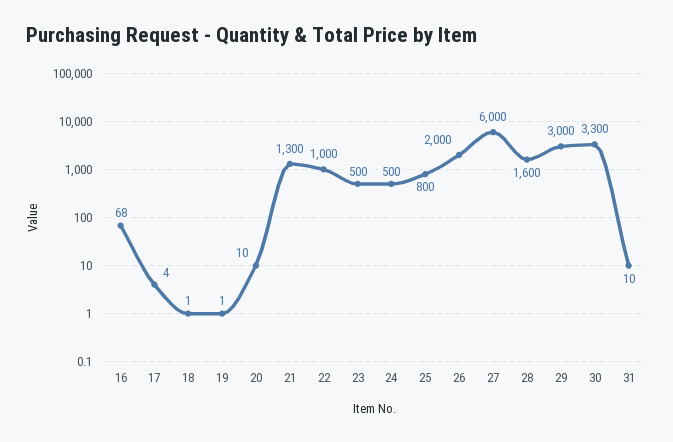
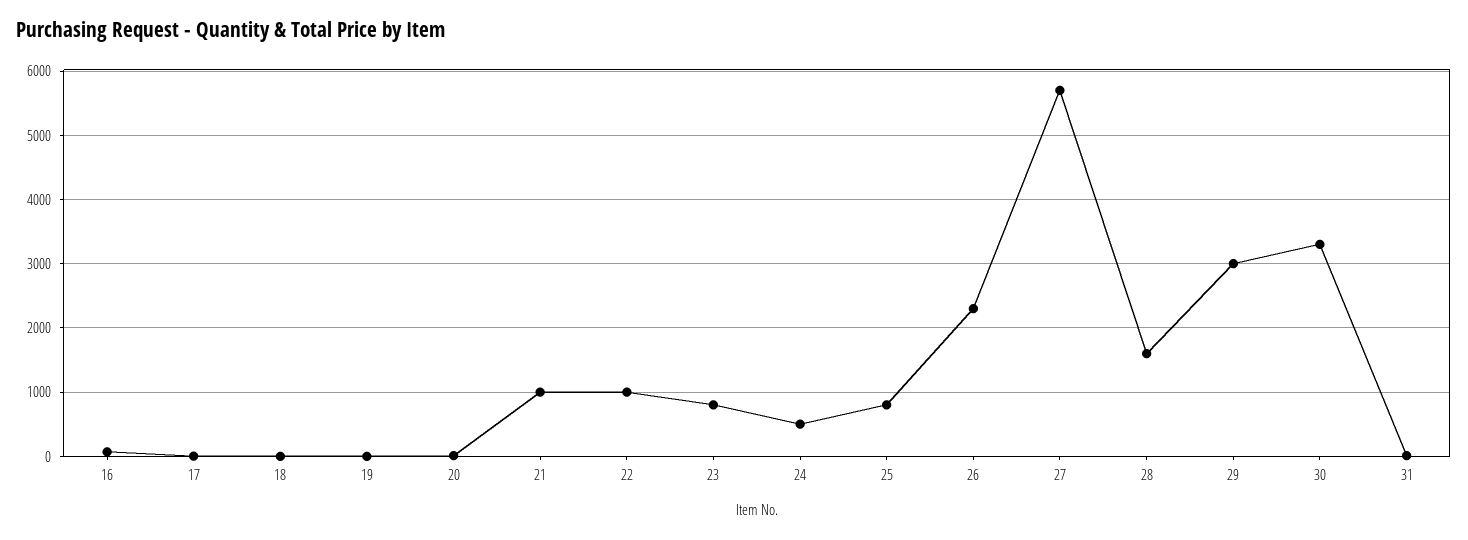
21: 1300 -> 1000
23: 500 -> 800
26: 2000 -> 2300
27: 6000 -> 5700

